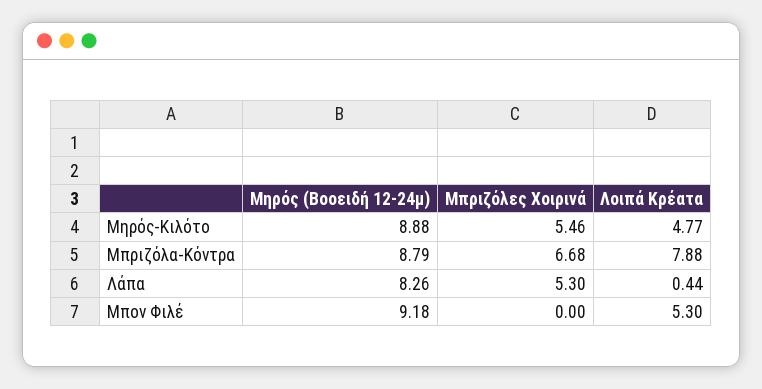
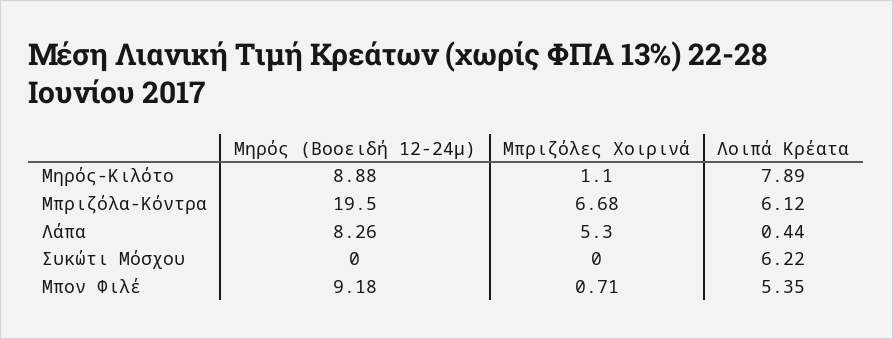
Μπριζόλες Χοιρινά, Μηρός-Κιλότο: 5.46 -> 1.1
Λοιπά Κρέατα, Μηρός-Κιλότο: 4.77 -> 7.89
Μηρός (Βοοειδή 12-24μ), Μπριζόλα-Κόντρα: 8.79 -> 19.5
Λοιπά Κρέατα, Μπριζόλα-Κόντρα: 7.88 -> 6.12
Μπριζόλες Χοιρινά, Μπον Φιλέ: 0 -> 0.71
Λοιπά Κρέατα, Μπον Φιλέ: 5.3 -> 5.35
Μηρός (Βοοειδή 12-24μ), Συκώτι Μόσχου: none -> 0
Μπριζόλες Χοιρινά, Συκώτι Μόσχου: none -> 0
Λοιπά Κρέατα, Συκώτι Μόσχου: none -> 6.22

